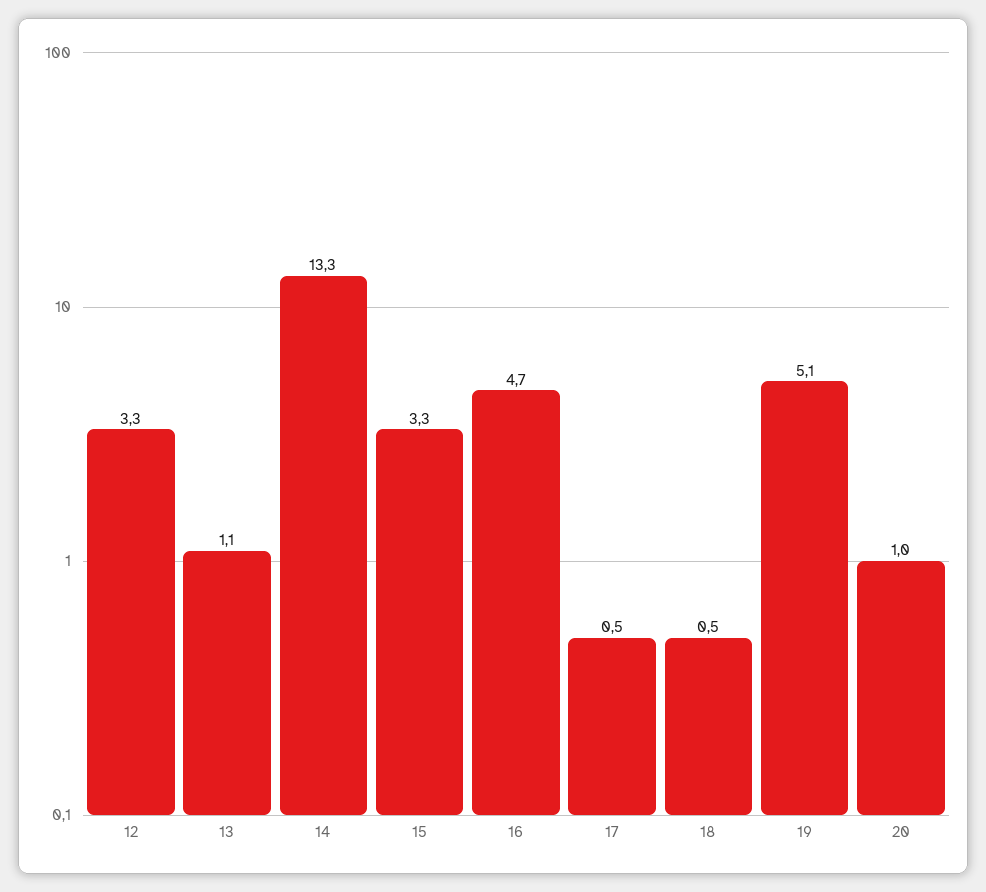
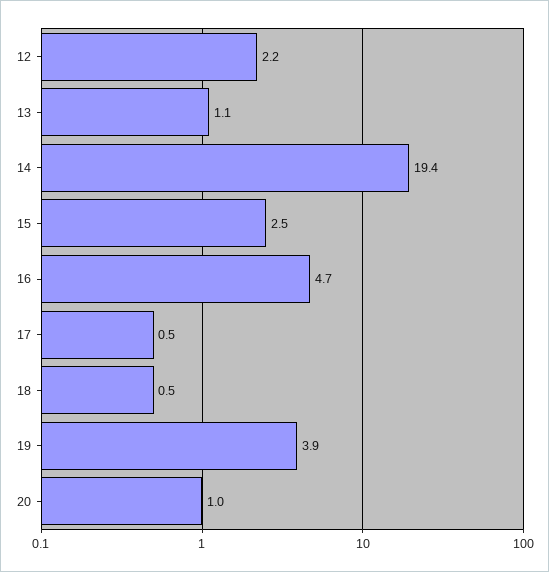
12: 3.3 -> 2.2
14: 13.3 -> 19.4
15: 3.3 -> 2.5
19: 5.1 -> 3.9

